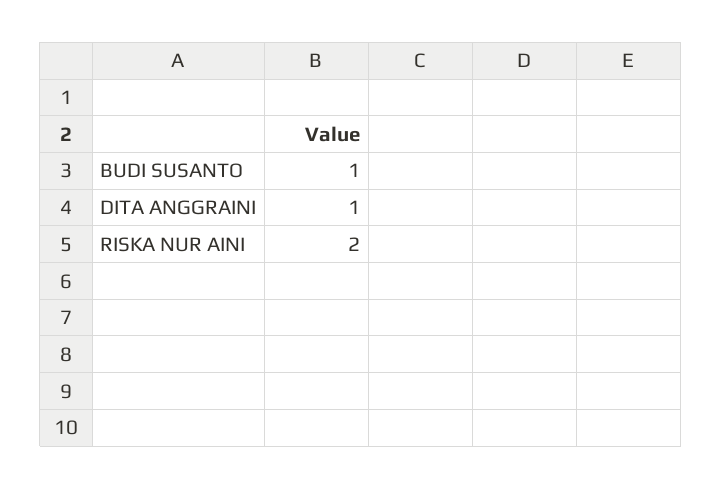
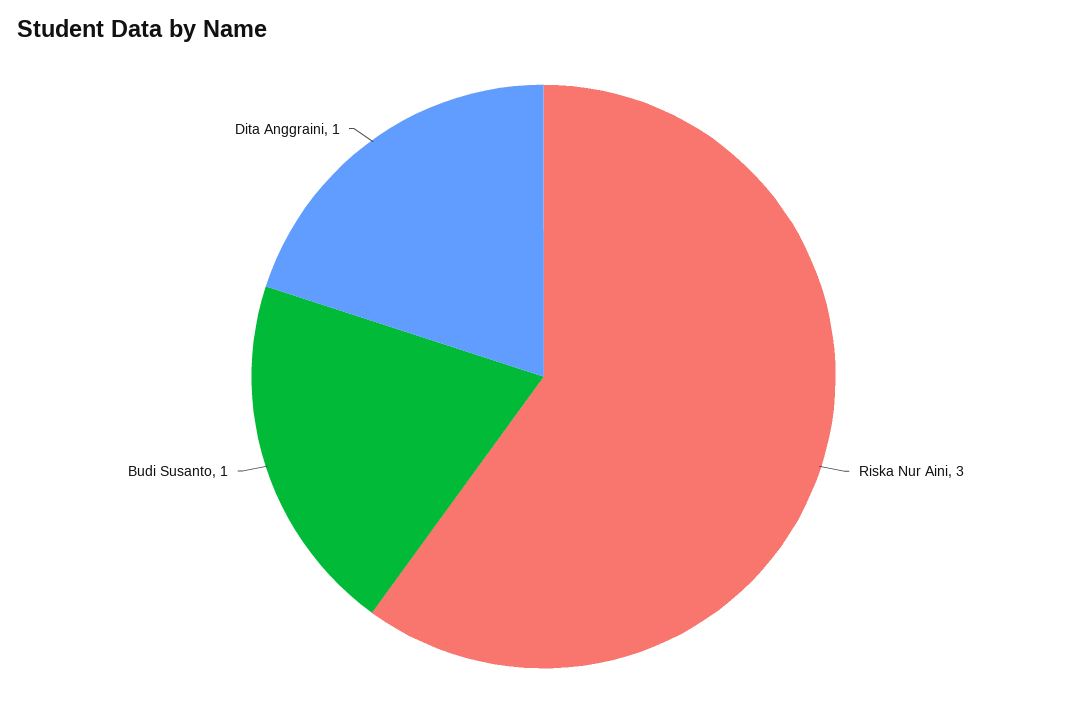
RISKA NUR AINI: 2 -> 3

